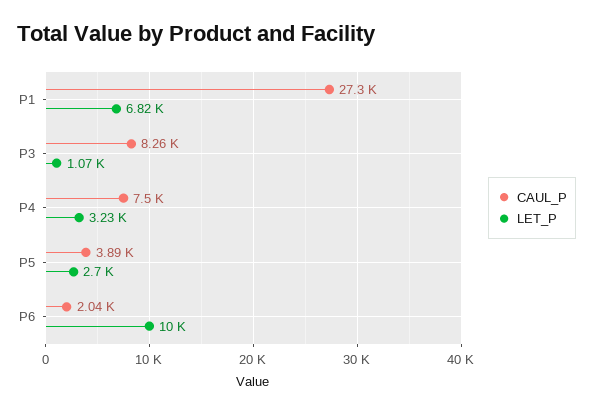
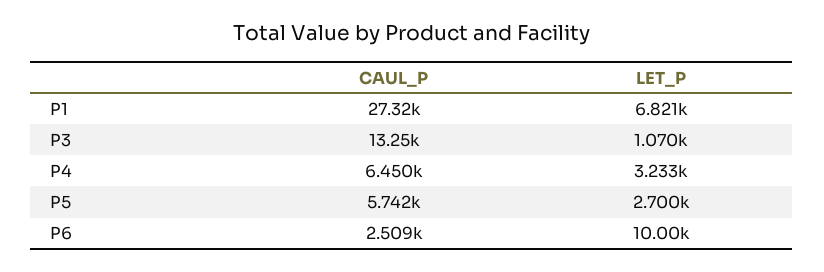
CAUL_P, P3: 8260 -> 13250
CAUL_P, P4: 7500 -> 6450
CAUL_P, P5: 3890 -> 5742
CAUL_P, P6: 2040 -> 2509

